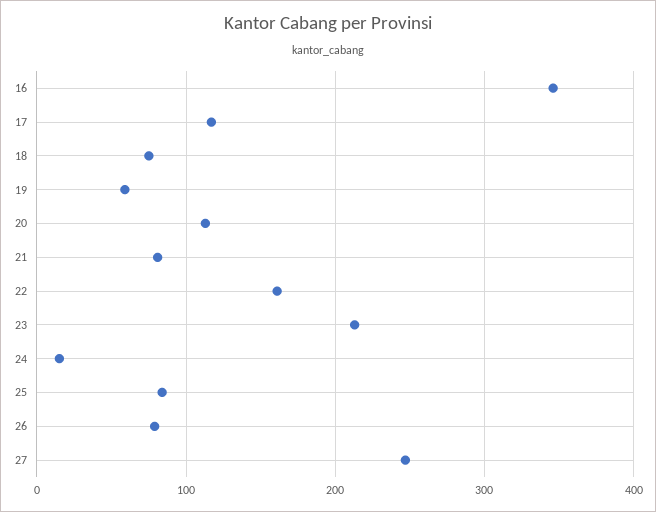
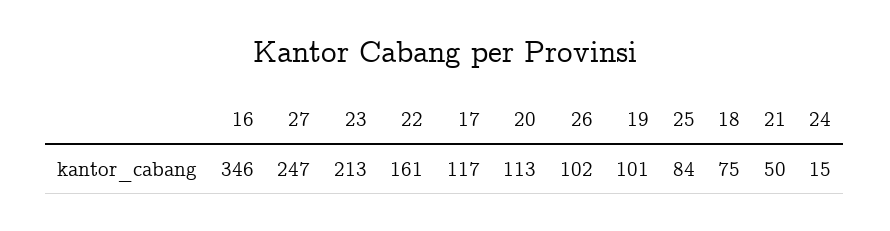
19: 60 -> 101
21: 80 -> 50
26: 80 -> 102

